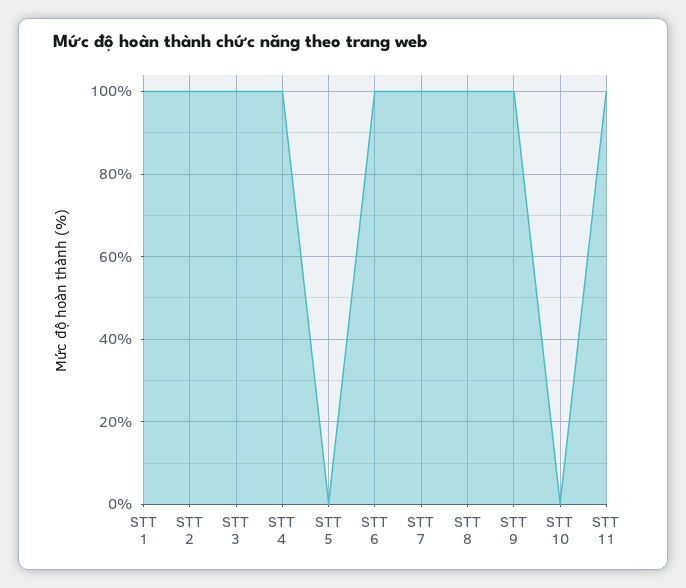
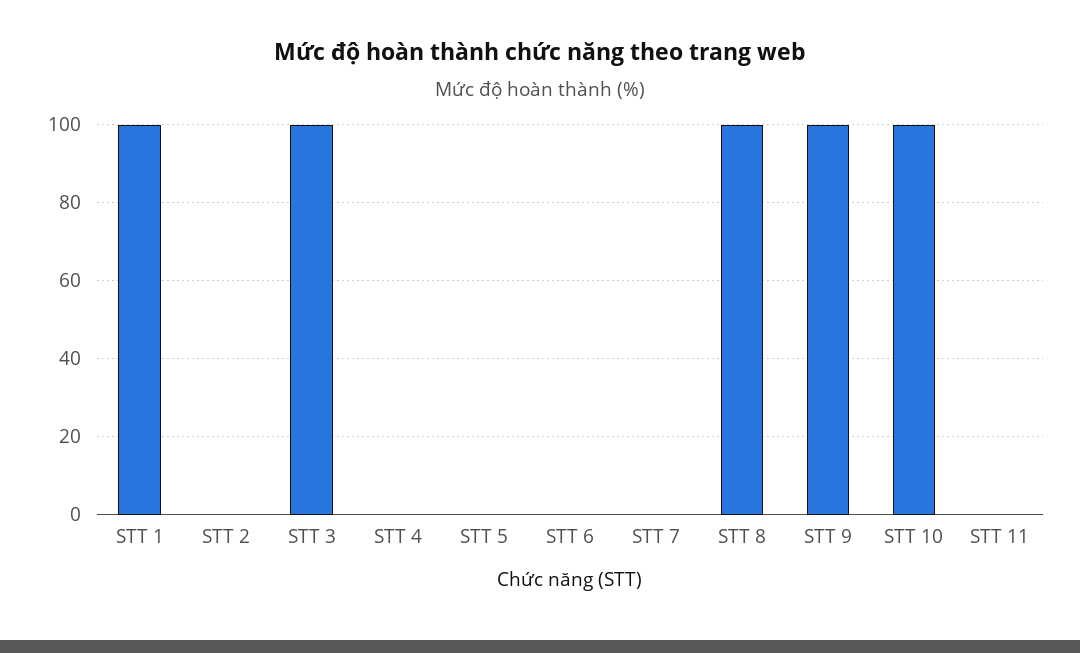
STT 2: 100 -> 0
STT 4: 100 -> 0
STT 6: 100 -> 0
STT 7: 100 -> 0
STT 10: 0 -> 100
STT 11: 100 -> 0

